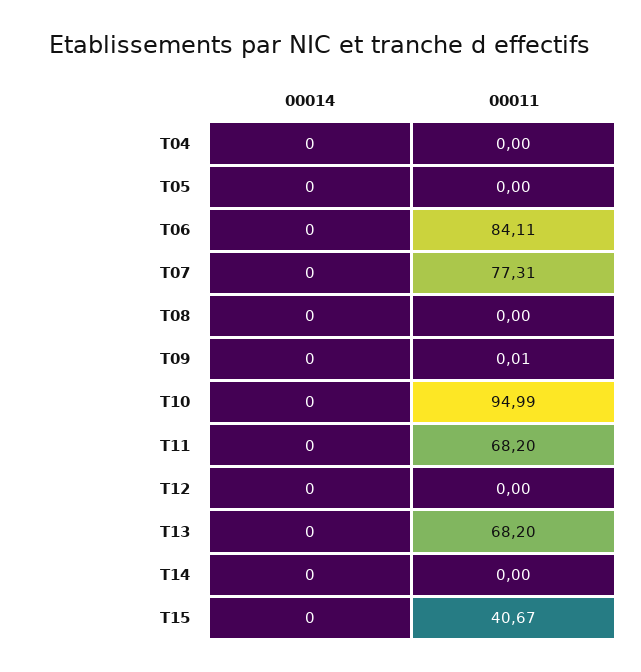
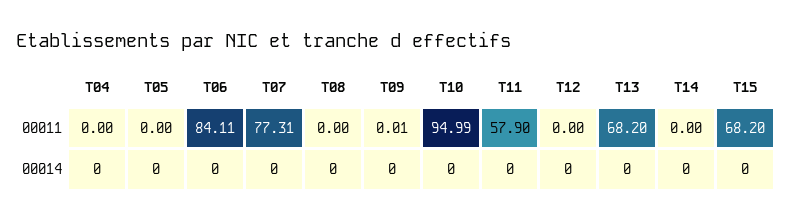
00011, T11: 68.2 -> 57.9
00011, T15: 40.67 -> 68.2

